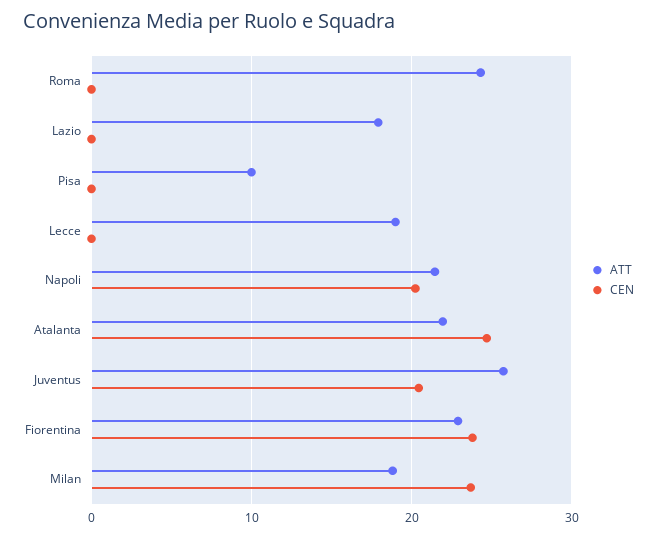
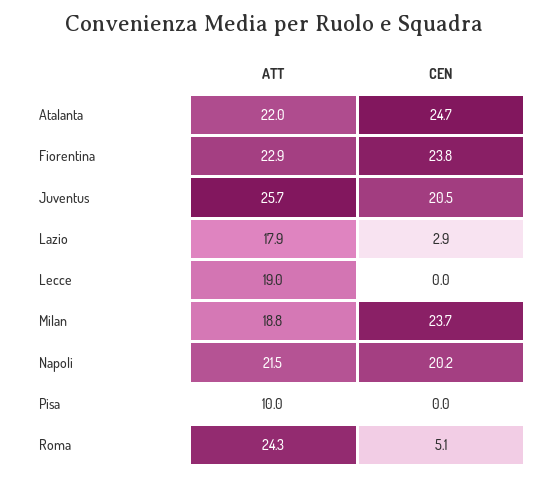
CEN, Roma: 0 -> 5.1
CEN, Lazio: 0 -> 2.9

